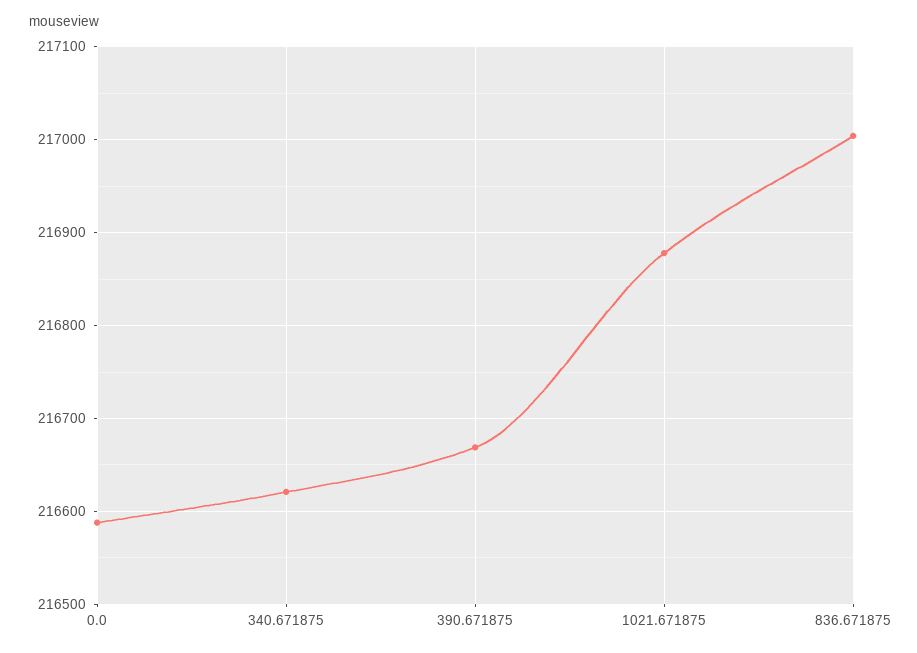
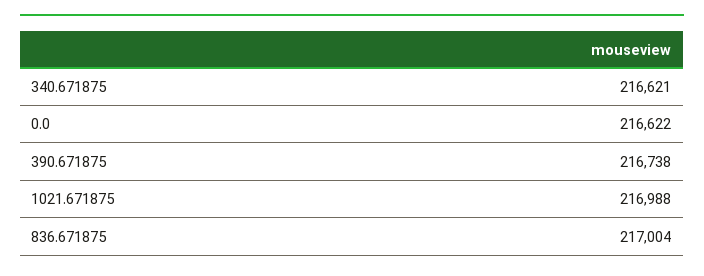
0.0: 216590 -> 216622
390.671875: 216670 -> 216738
1021.671875: 216880 -> 216988

